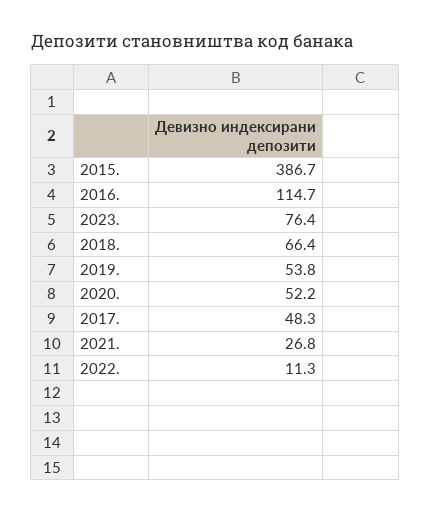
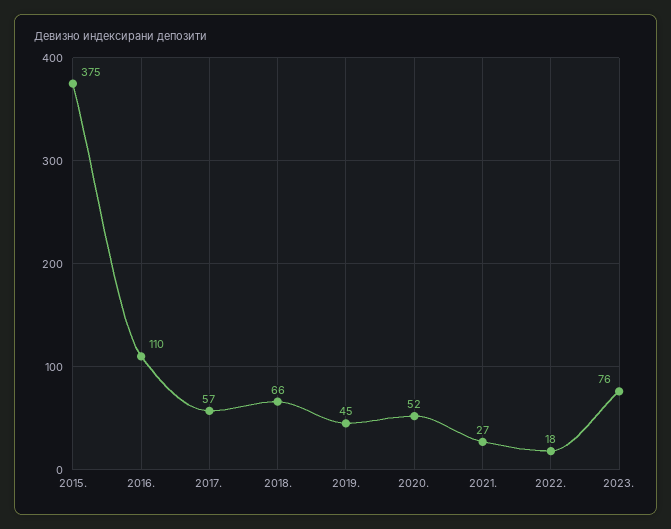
2015.: 386.7 -> 375
2016.: 114.7 -> 110
2019.: 53.8 -> 45
2017.: 48.3 -> 57
2022.: 11.3 -> 18

